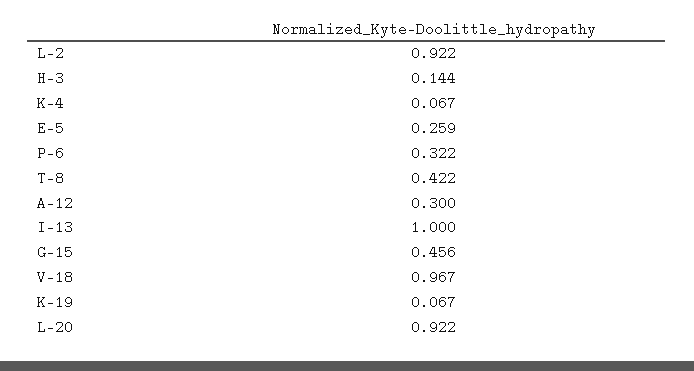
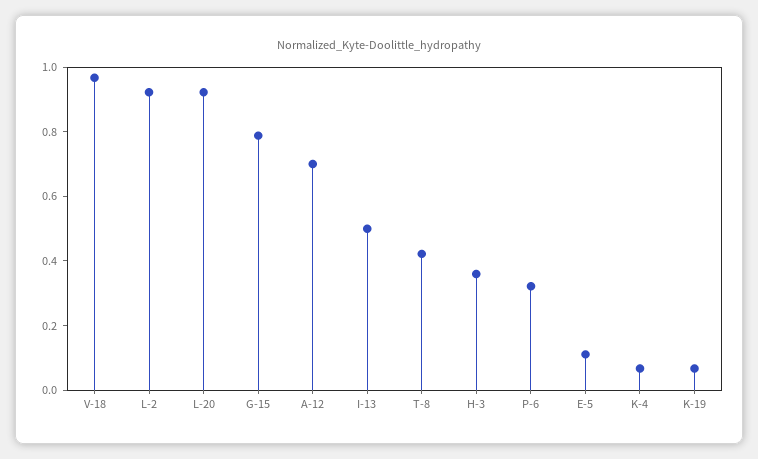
H-3: 0.144 -> 0.35
E-5: 0.259 -> 0.1
A-12: 0.3 -> 0.7
I-13: 1 -> 0.5
G-15: 0.456 -> 0.8

